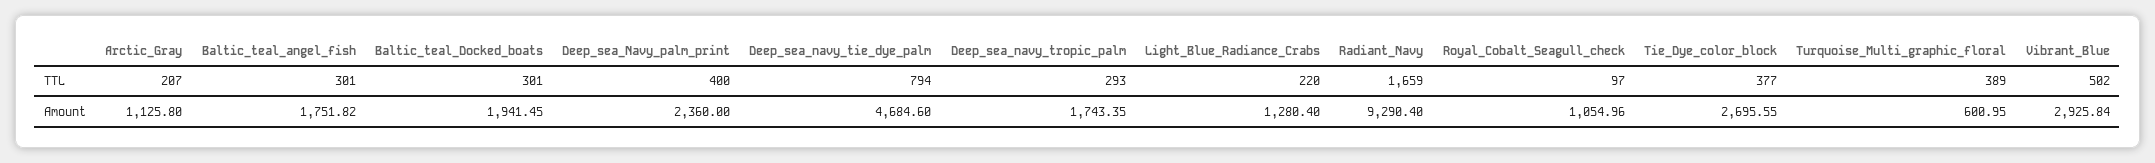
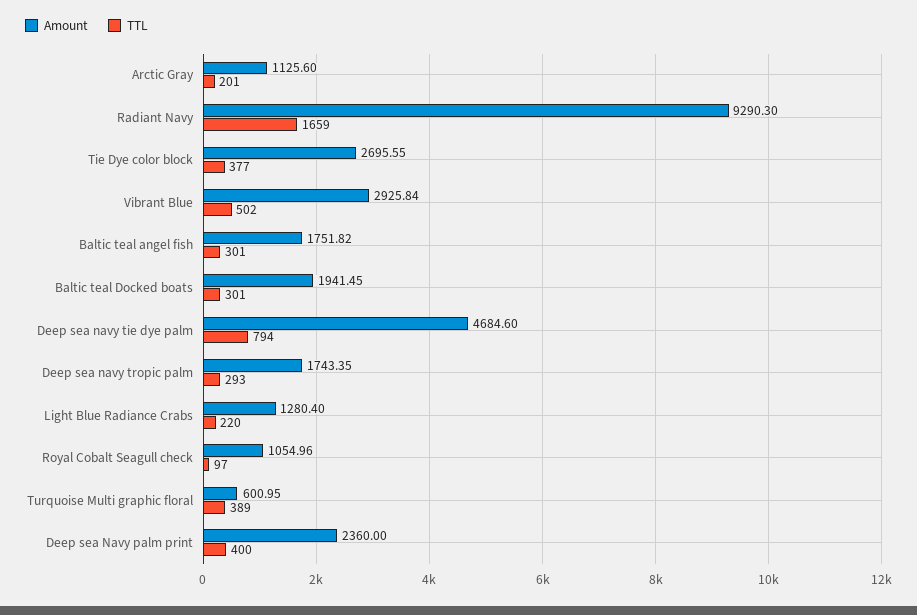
TTL, Arctic_Gray: 207 -> 201
Amount, Arctic_Gray: 1125.8 -> 1125.6
Amount, Radiant_Navy: 9290.4 -> 9290.3

